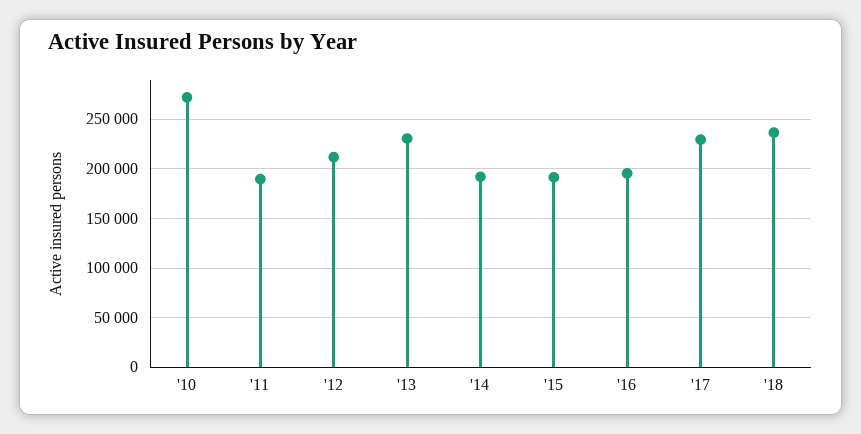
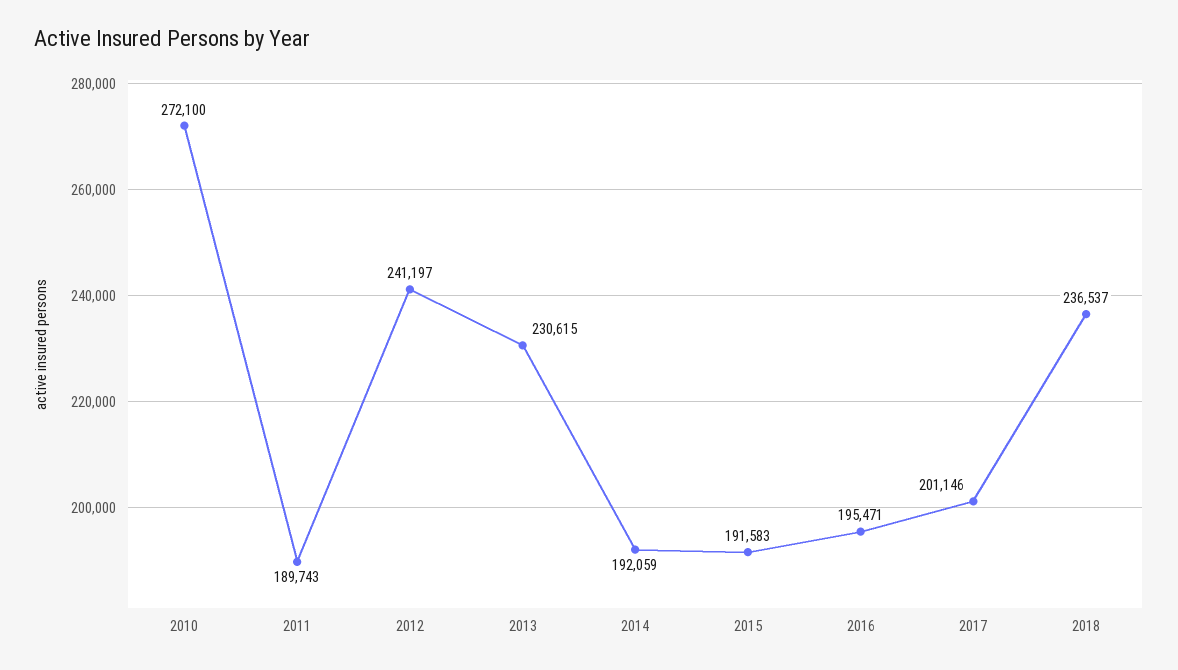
'12: 210000 -> 241197
'17: 230000 -> 201146

